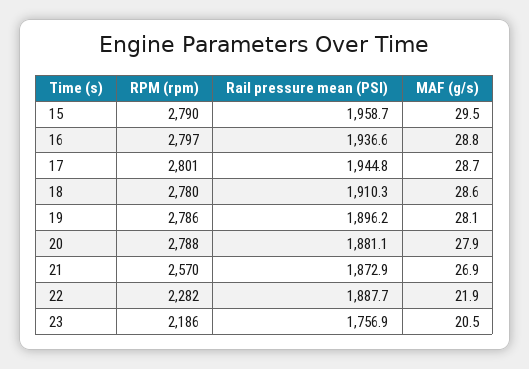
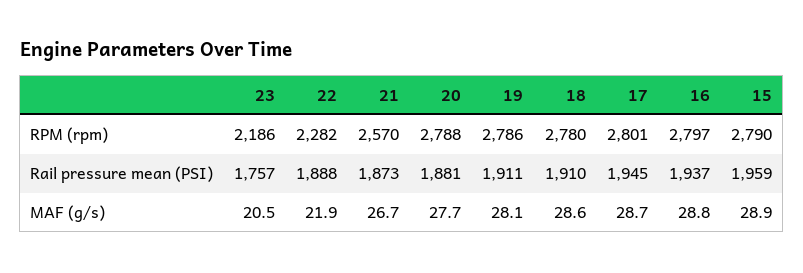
MAF (g/s), 15: 29.5 -> 28.9
Rail pressure mean (PSI), 19: 1896.2 -> 1911
MAF (g/s), 20: 27.9 -> 27.7
MAF (g/s), 21: 26.9 -> 26.7

